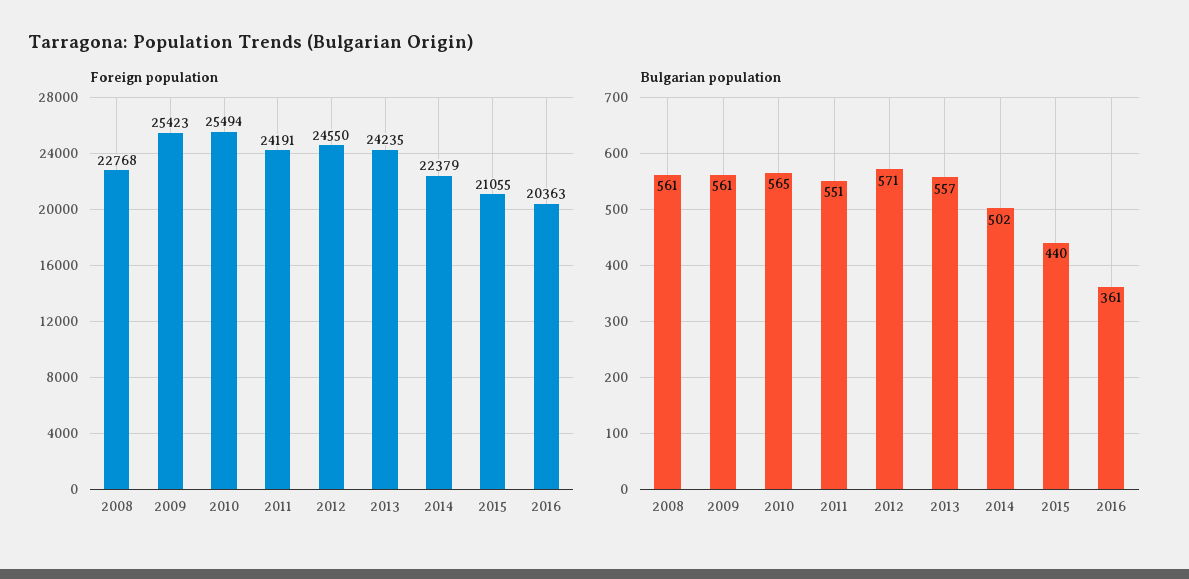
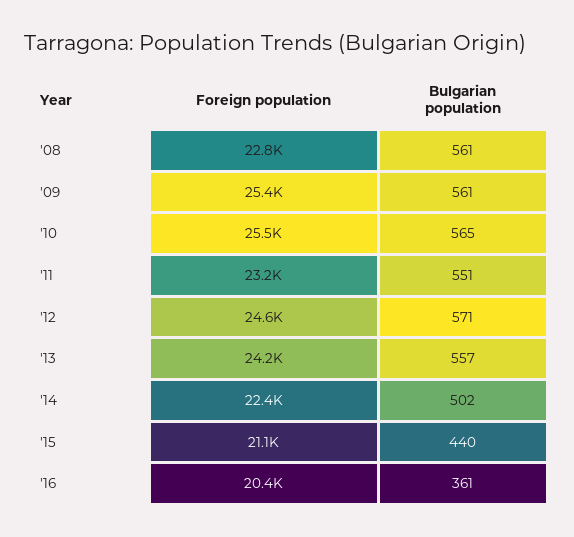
Foreign population, 2011: 24191 -> 23200

